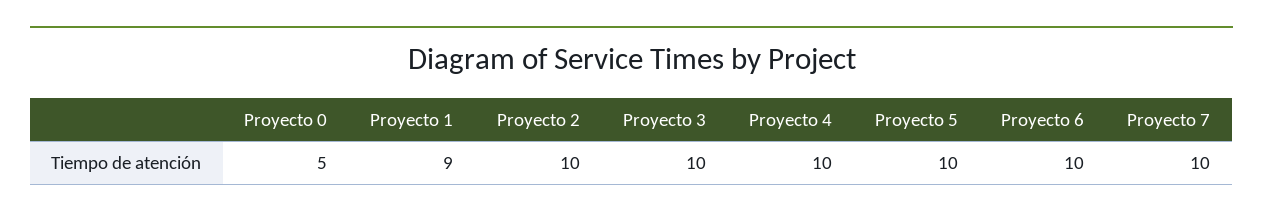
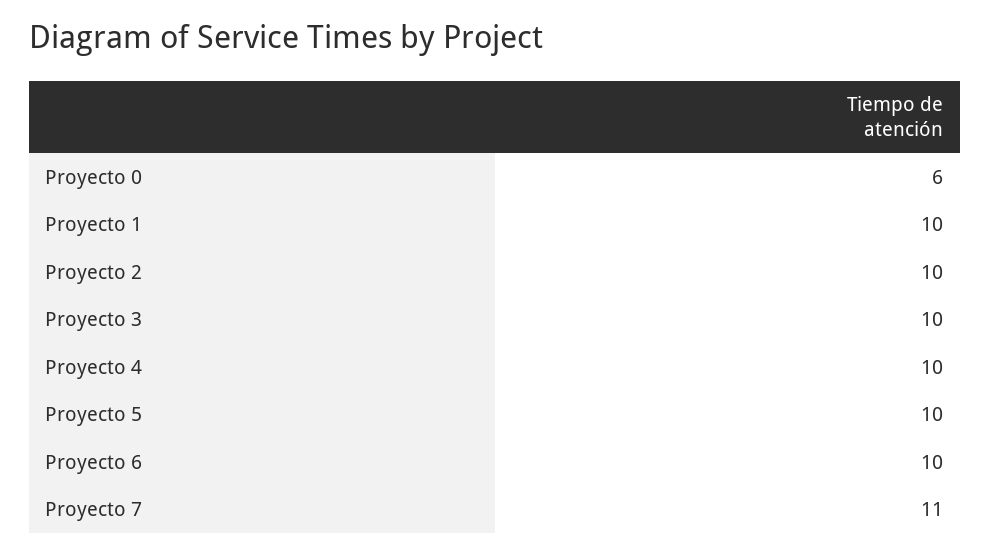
Proyecto 0: 5 -> 6
Proyecto 1: 9 -> 10
Proyecto 7: 10 -> 11

